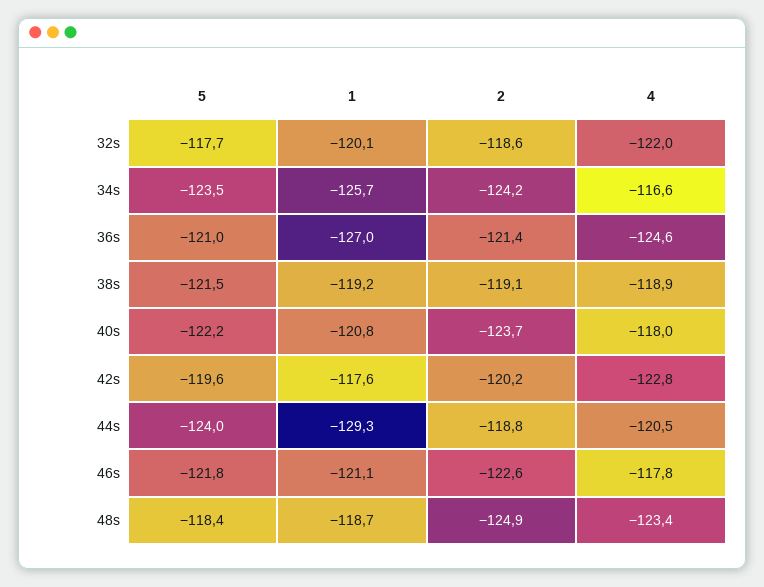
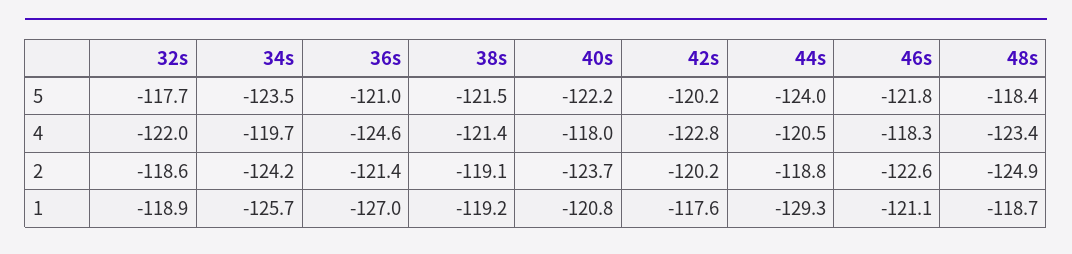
1, 32s: -120.1 -> -118.9
4, 34s: -116.6 -> -119.7
4, 38s: -118.9 -> -121.4
5, 42s: -119.6 -> -120.2
4, 46s: -117.8 -> -118.3

